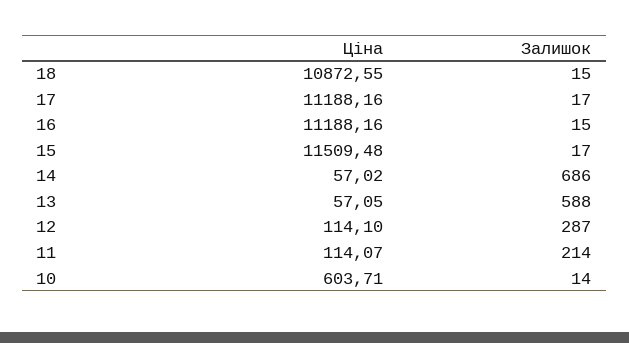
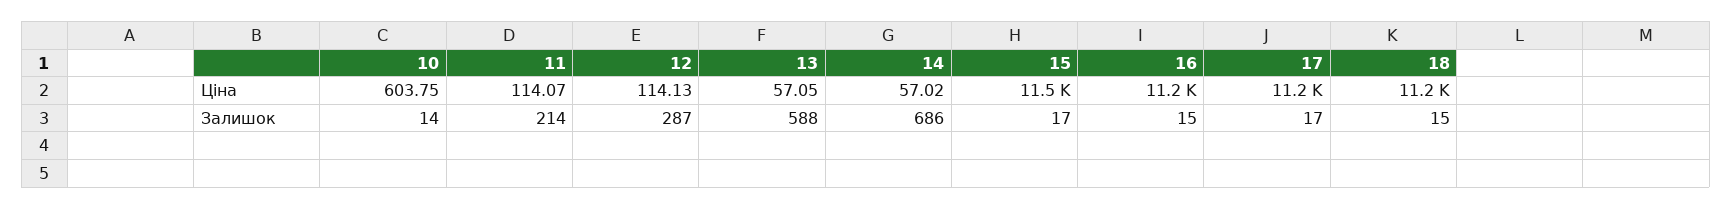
Ціна, 18: 10872.55 -> 11200
Ціна, 12: 114.1 -> 114.13
Ціна, 10: 603.71 -> 603.75

